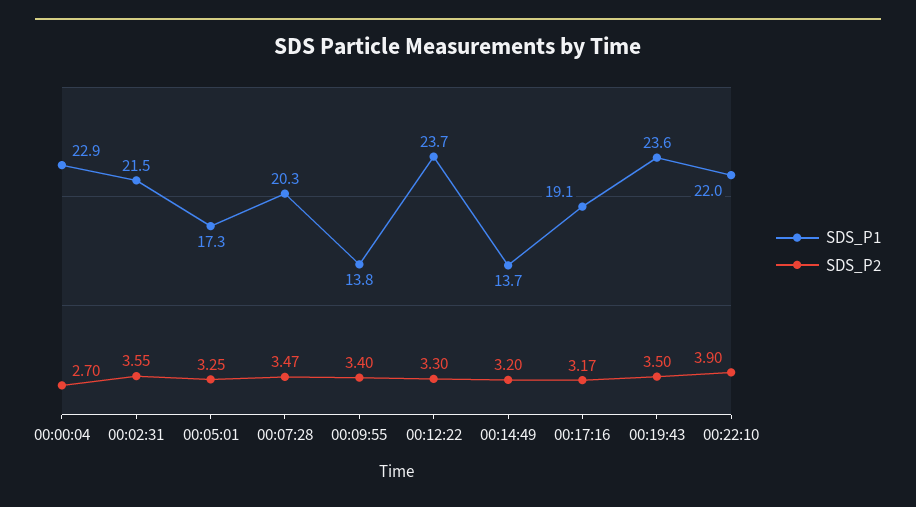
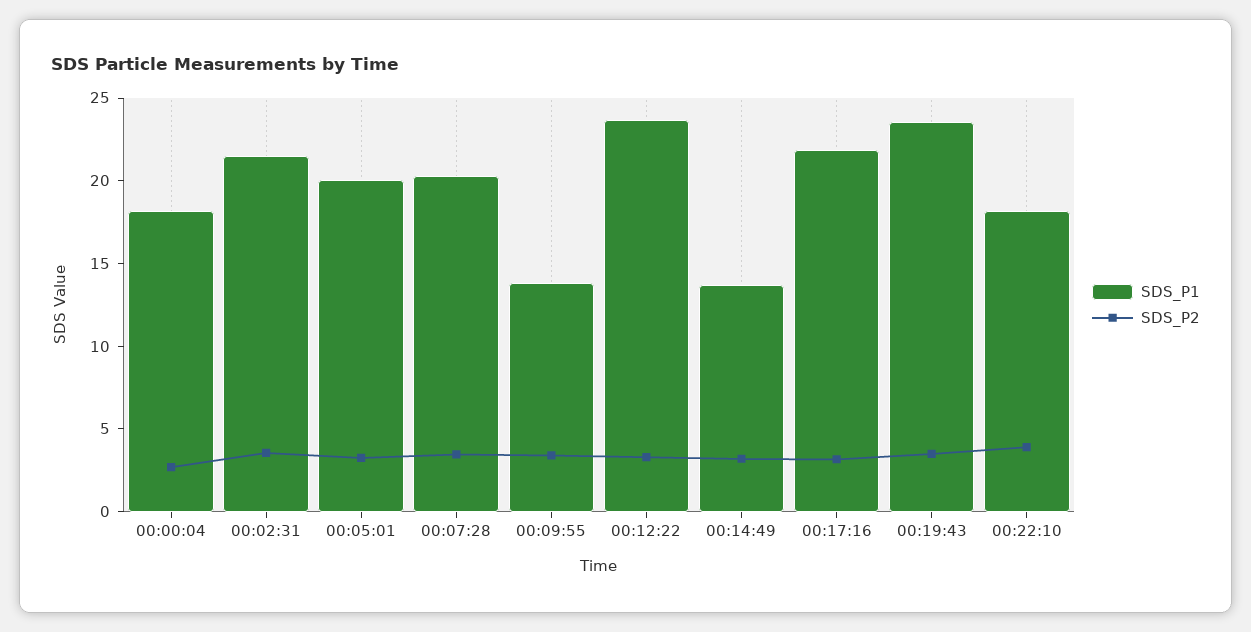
SDS_P1, 00:00:04: 22.9 -> 18
SDS_P1, 00:05:01: 17.3 -> 20
SDS_P1, 00:17:16: 19.1 -> 22
SDS_P1, 00:22:10: 22 -> 18

